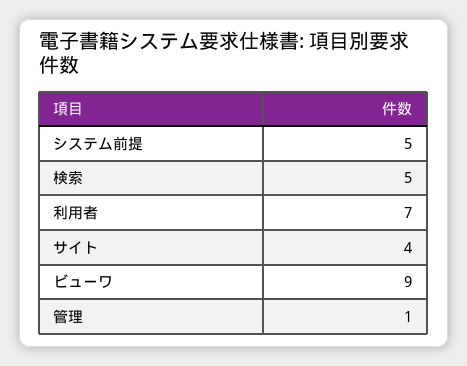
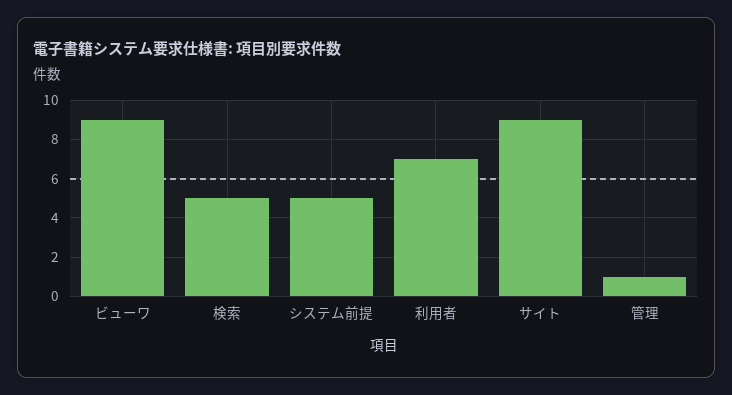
サイト: 4 -> 9

